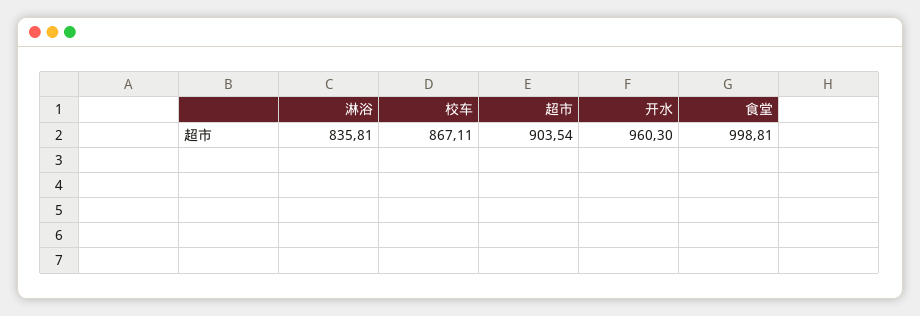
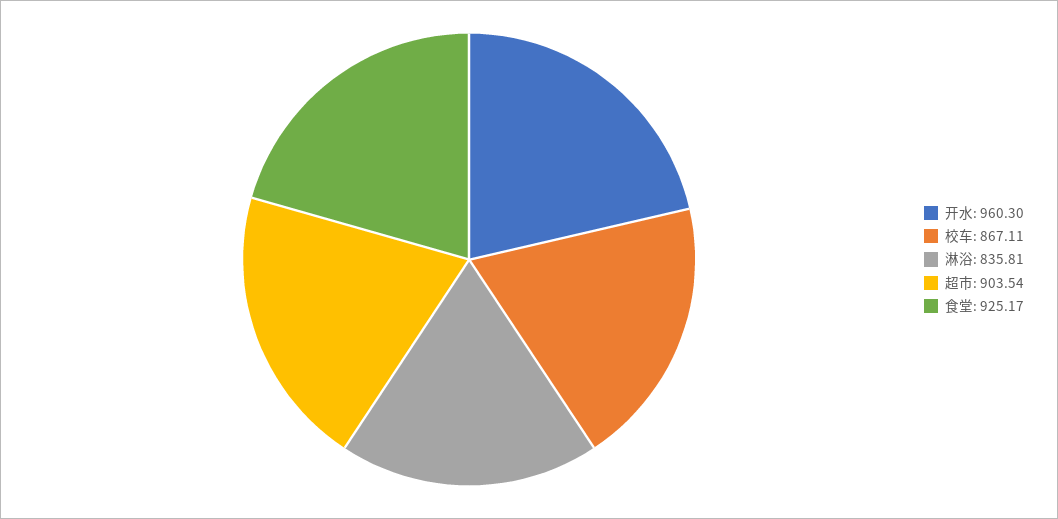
食堂: 998.81 -> 925.17

